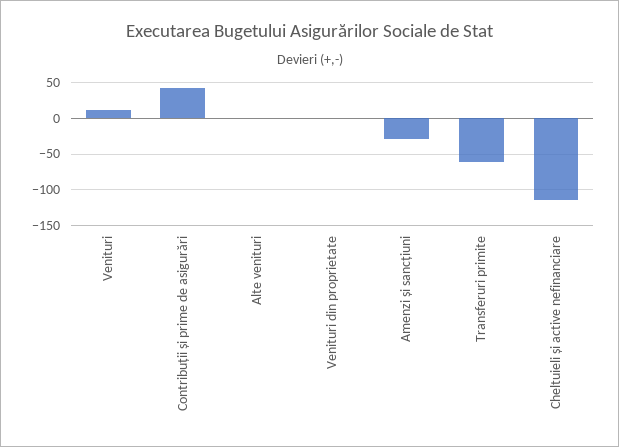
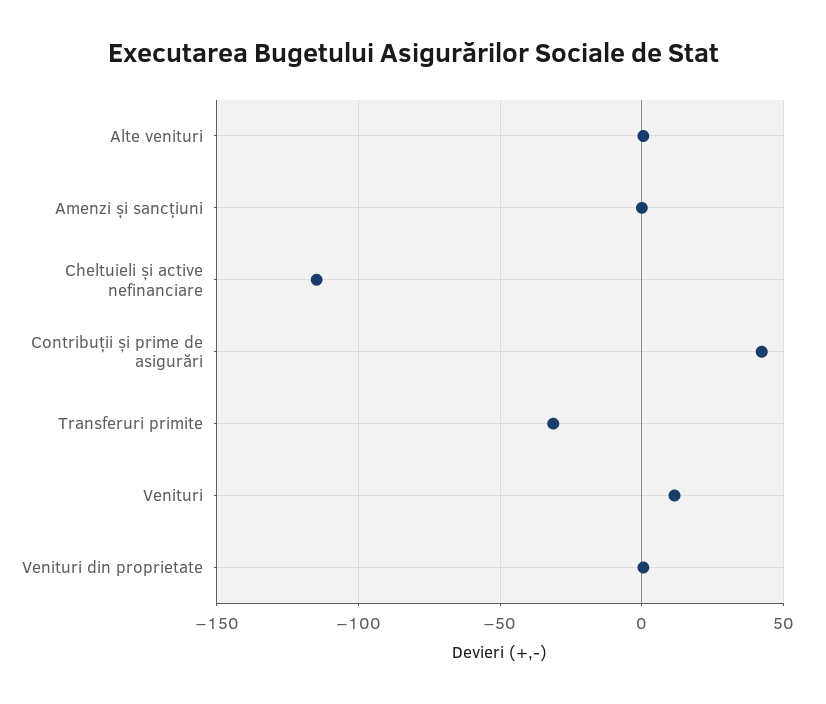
Amenzi și sancțiuni: -30 -> 0
Transferuri primite: -60 -> -30

